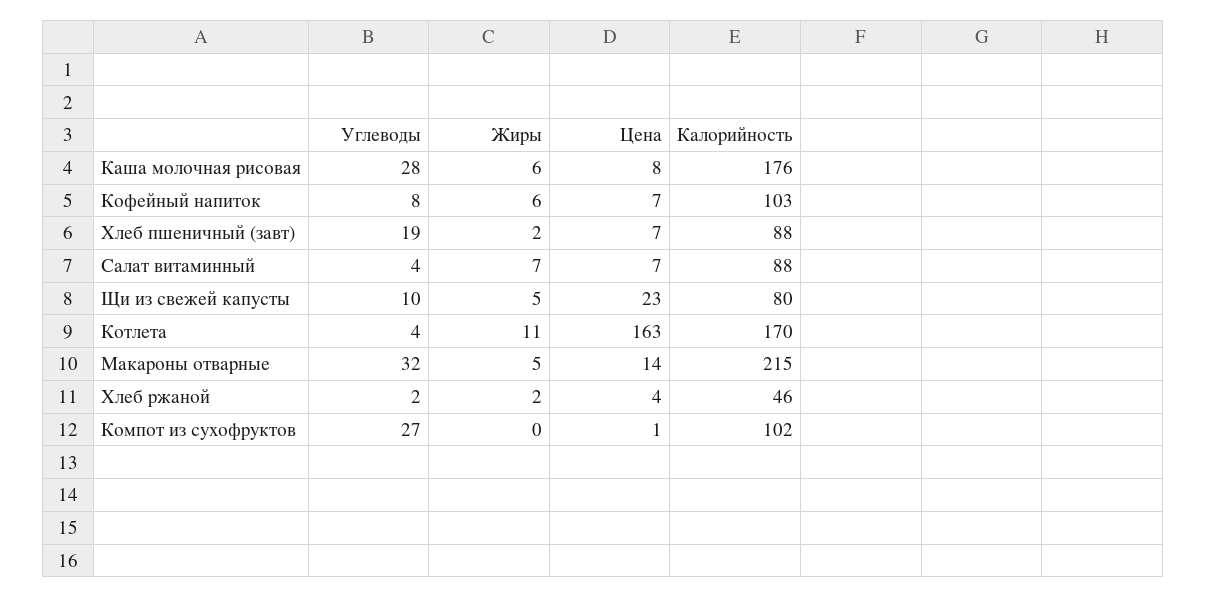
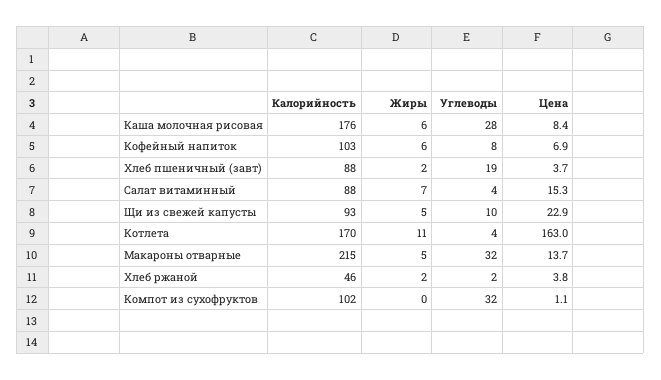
Цена, Хлеб пшеничный (завт): 7 -> 3.7
Цена, Салат витаминный: 7 -> 15.3
Калорийность, Щи из свежей капусты: 80 -> 93
Углеводы, Компот из сухофруктов: 27 -> 32

